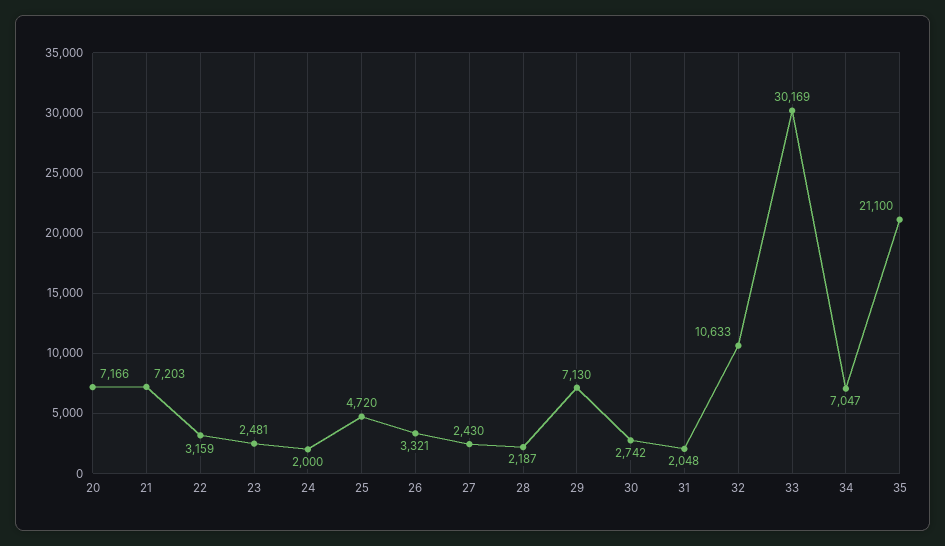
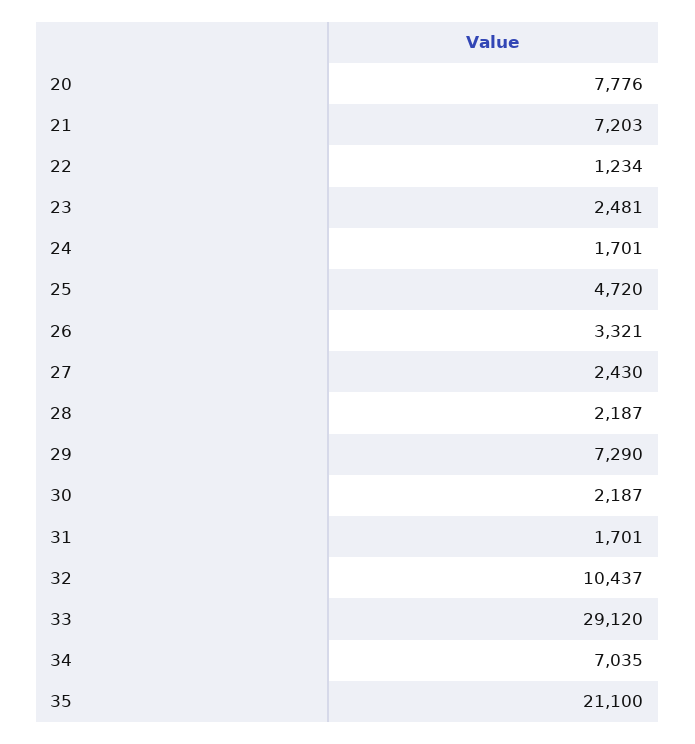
20: 7166 -> 7776
22: 3159 -> 1234
24: 2000 -> 1701
29: 7130 -> 7290
30: 2742 -> 2187
31: 2048 -> 1701
32: 10633 -> 10437
33: 30169 -> 29120
34: 7047 -> 7035

